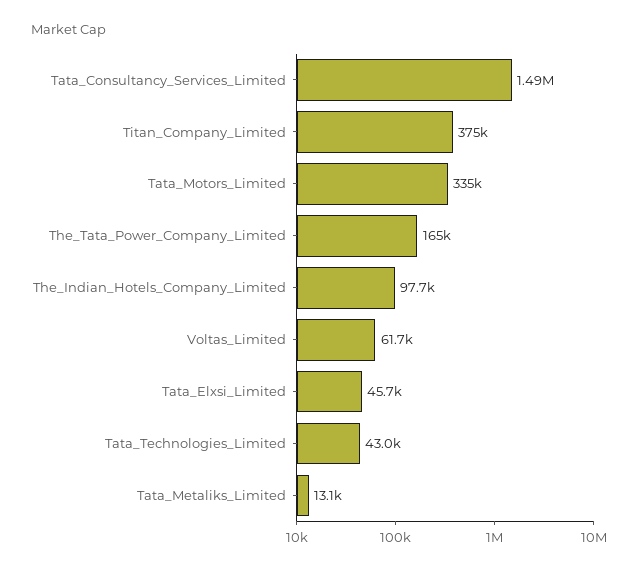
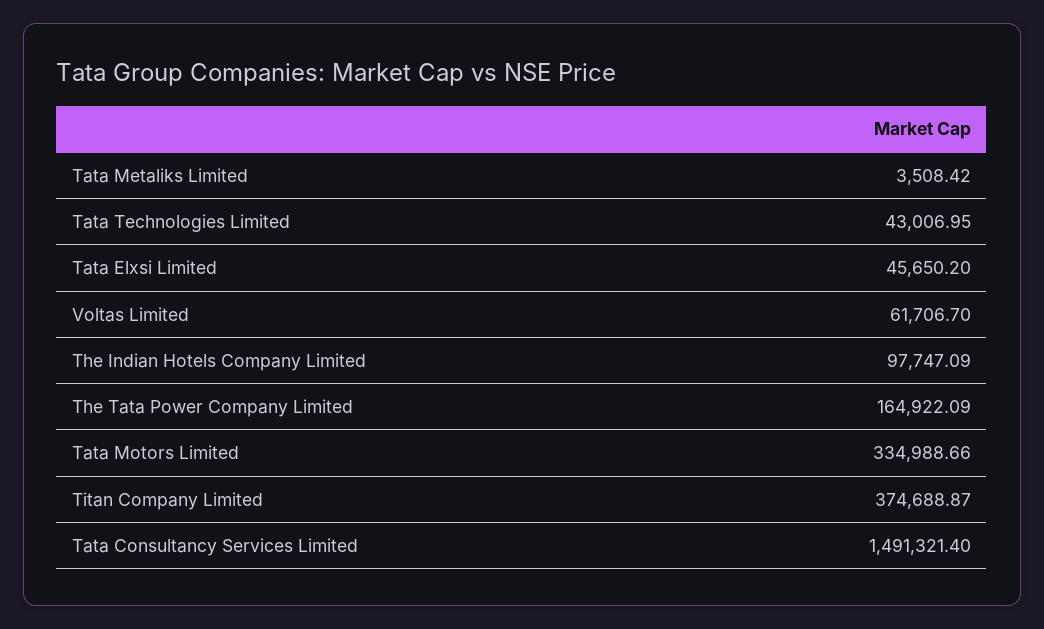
Tata_Metaliks_Limited: 13100 -> 3508.42

